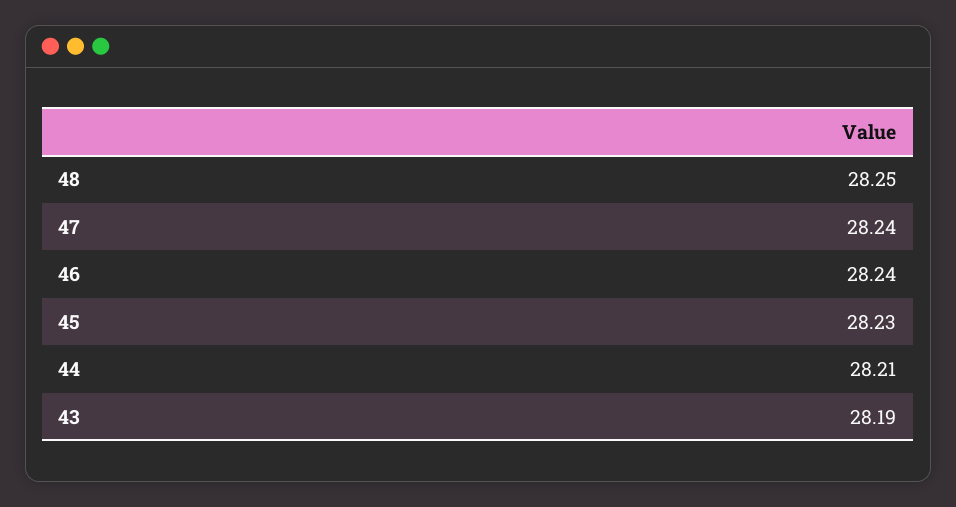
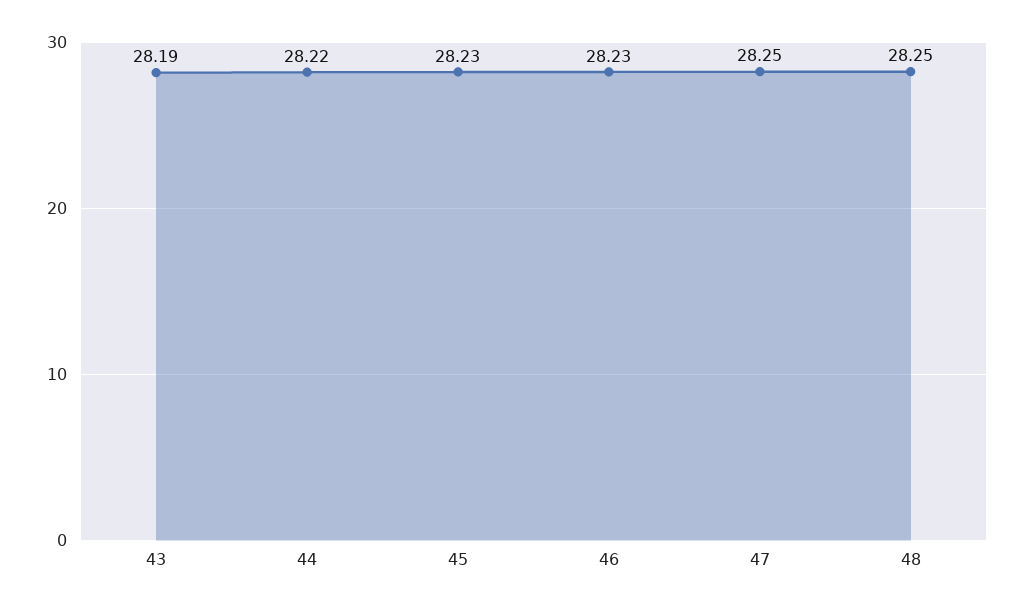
47: 28.24 -> 28.25
46: 28.24 -> 28.23
44: 28.21 -> 28.22

